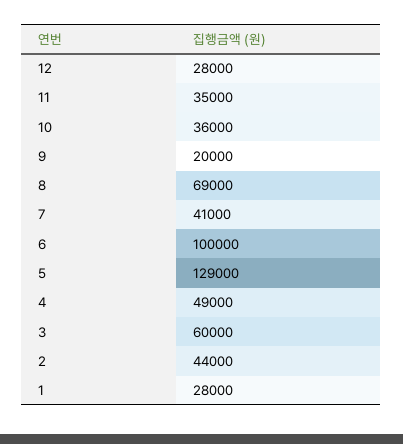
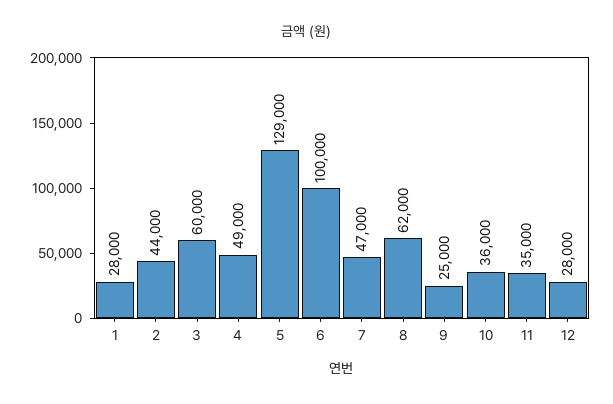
9: 20000 -> 25000
8: 69000 -> 62000
7: 41000 -> 47000

